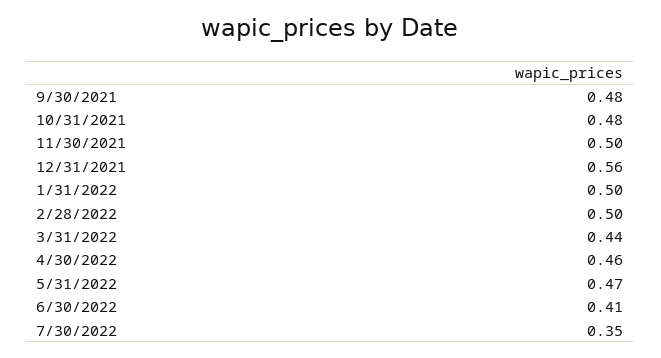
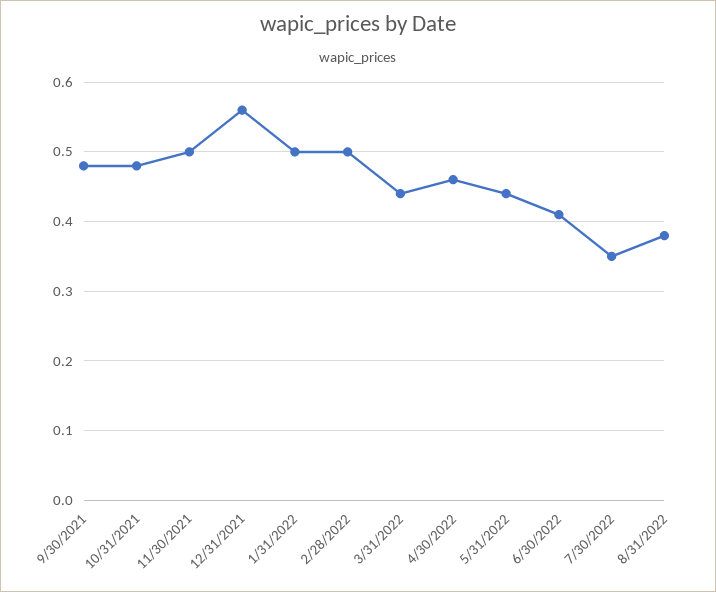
5/31/2022: 0.47 -> 0.44
8/31/2022: none -> 0.38

